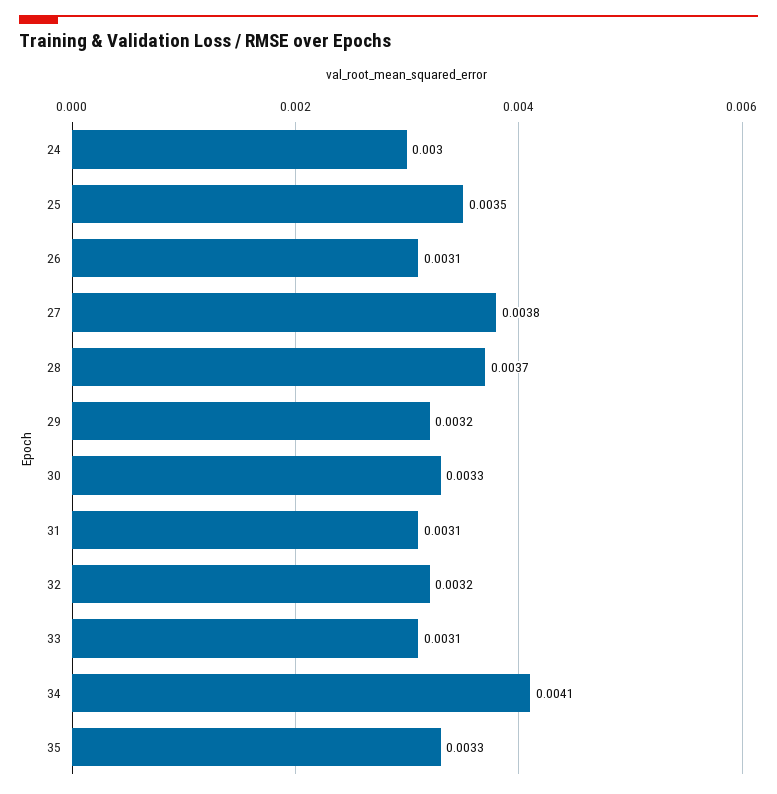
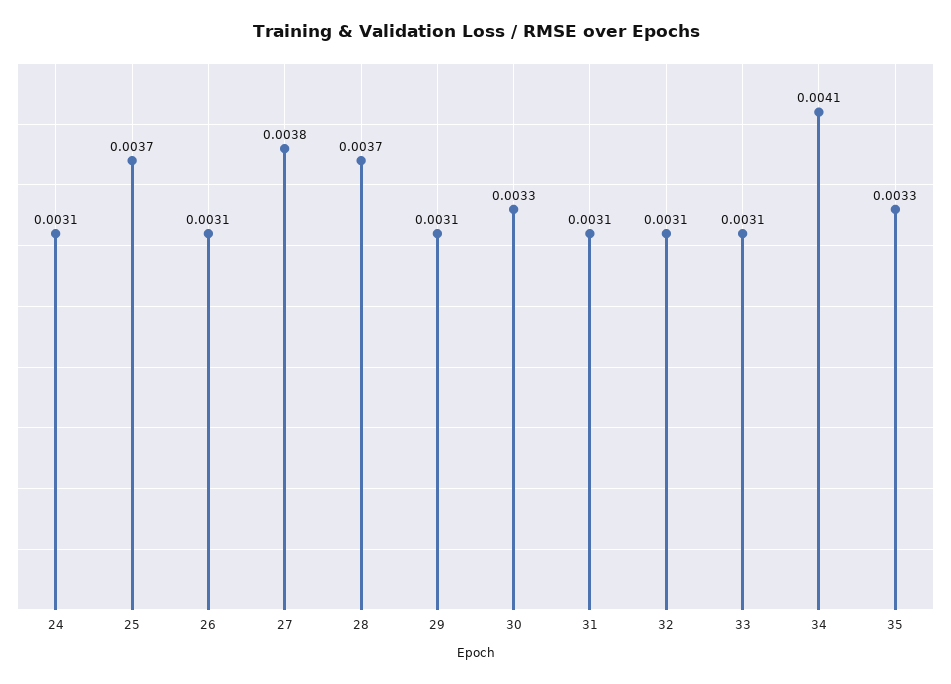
24: 0.003 -> 0.0031
25: 0.0035 -> 0.0037
29: 0.0032 -> 0.0031
32: 0.0032 -> 0.0031

